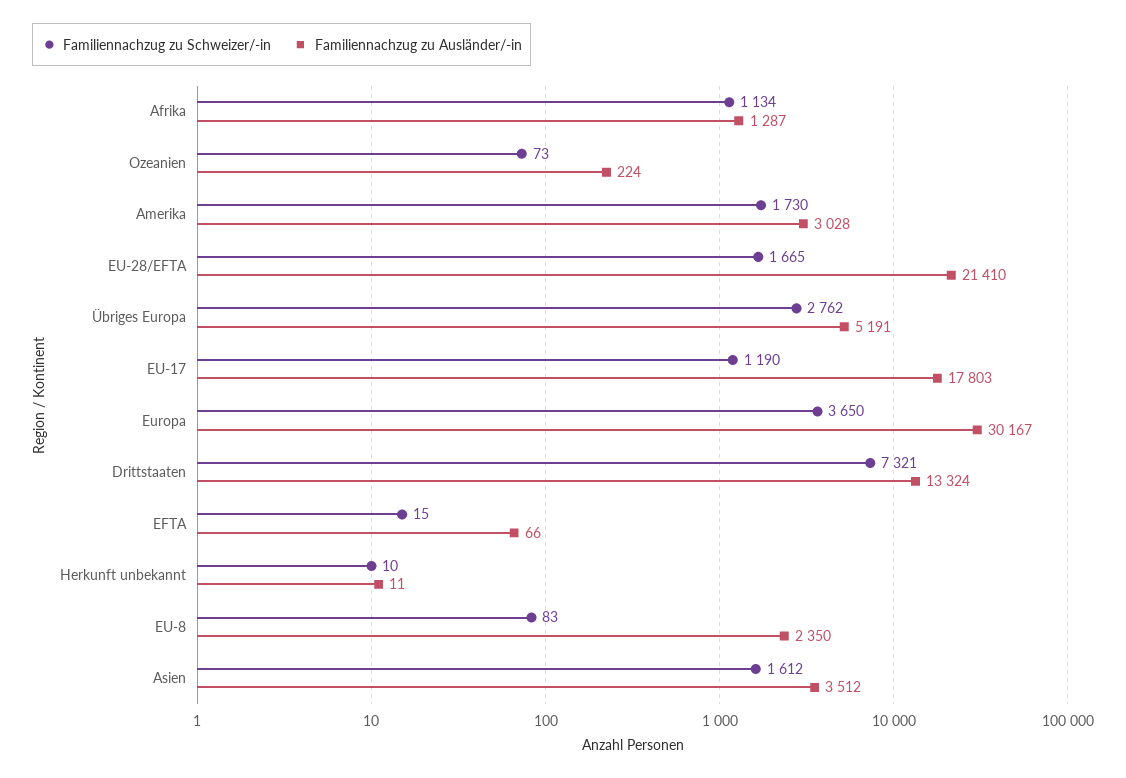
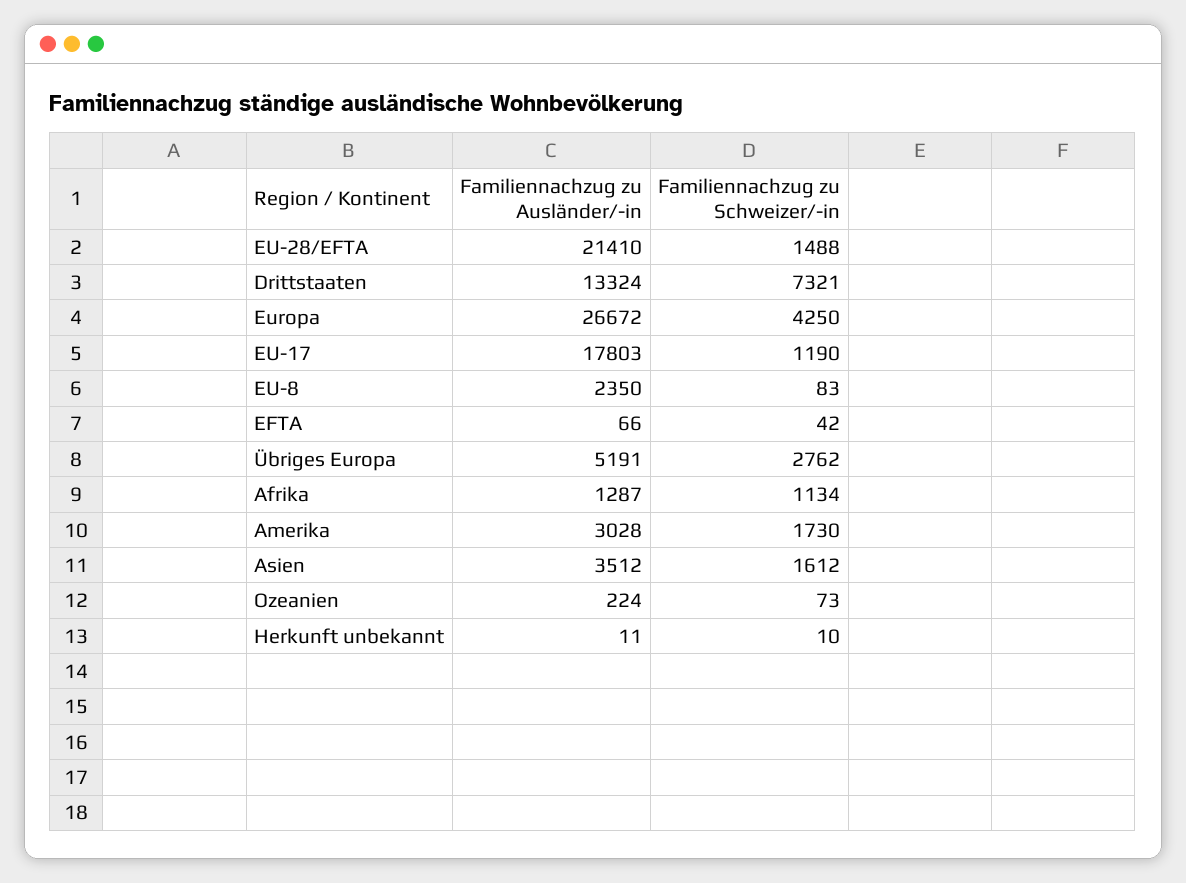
Familiennachzug zu Schweizer/-in, EU-28/EFTA: 1665 -> 1488
Familiennachzug zu Schweizer/-in, Europa: 3650 -> 4250
Familiennachzug zu Ausländer/-in, Europa: 30167 -> 26672
Familiennachzug zu Schweizer/-in, EFTA: 15 -> 42

